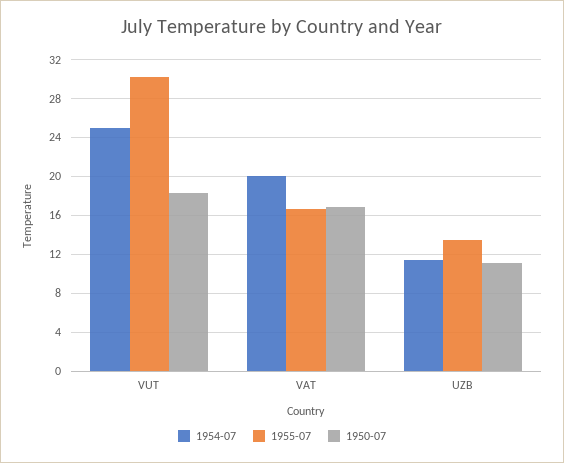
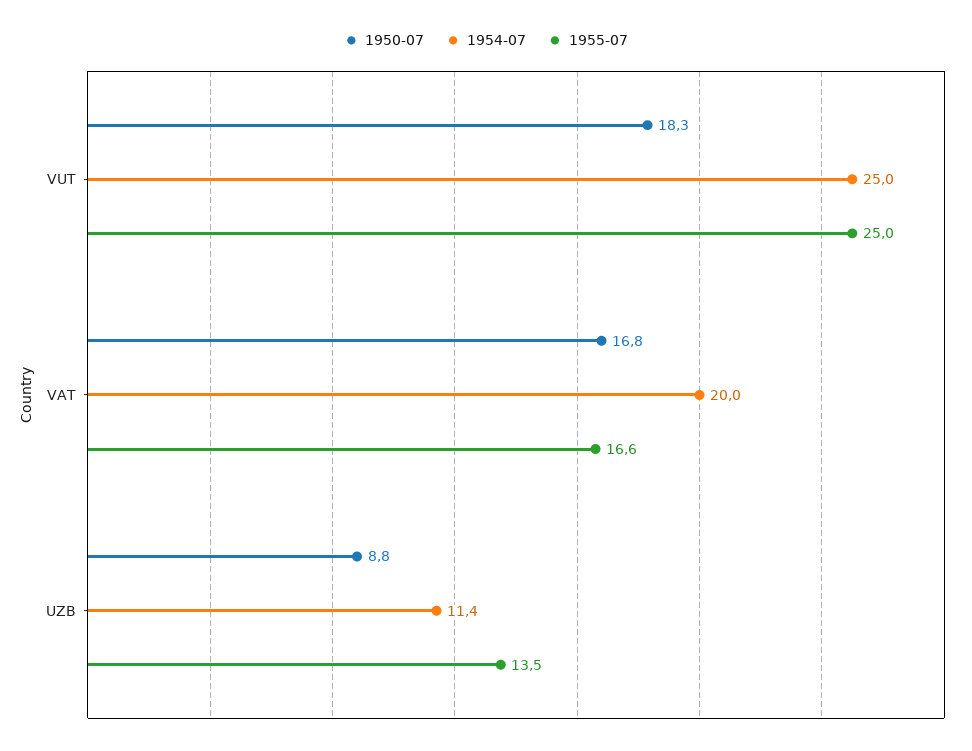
1955-07, VUT: 30 -> 25
1950-07, UZB: 11 -> 8.8

